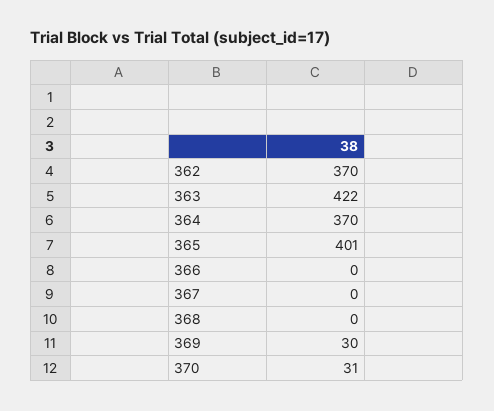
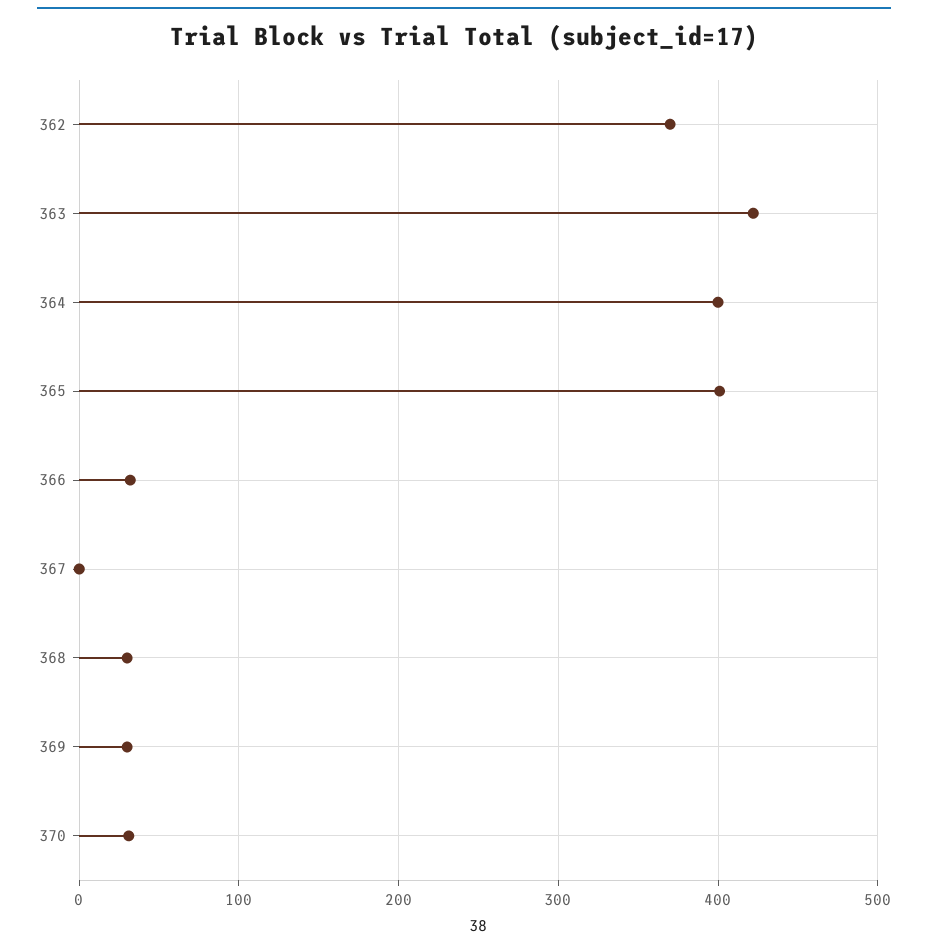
364: 370 -> 400
366: 0 -> 30
368: 0 -> 30

